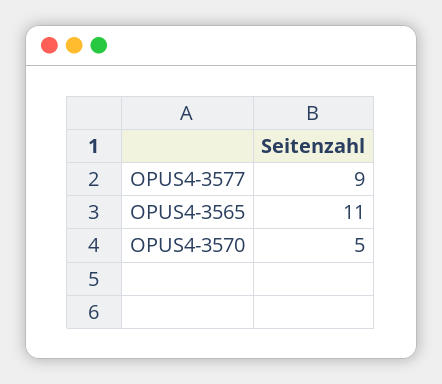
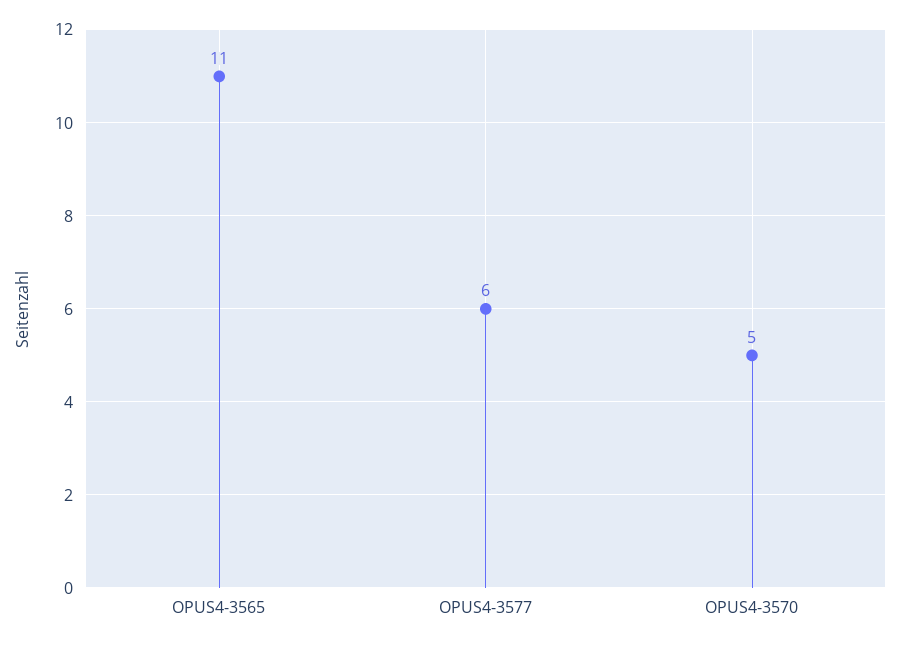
OPUS4-3577: 9 -> 6

